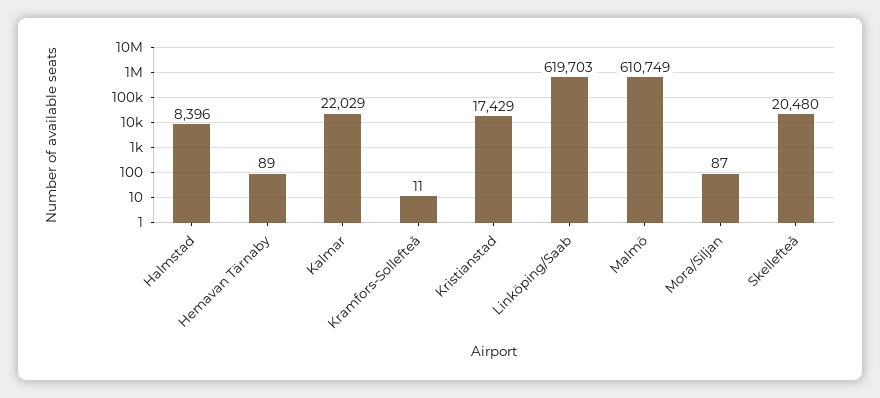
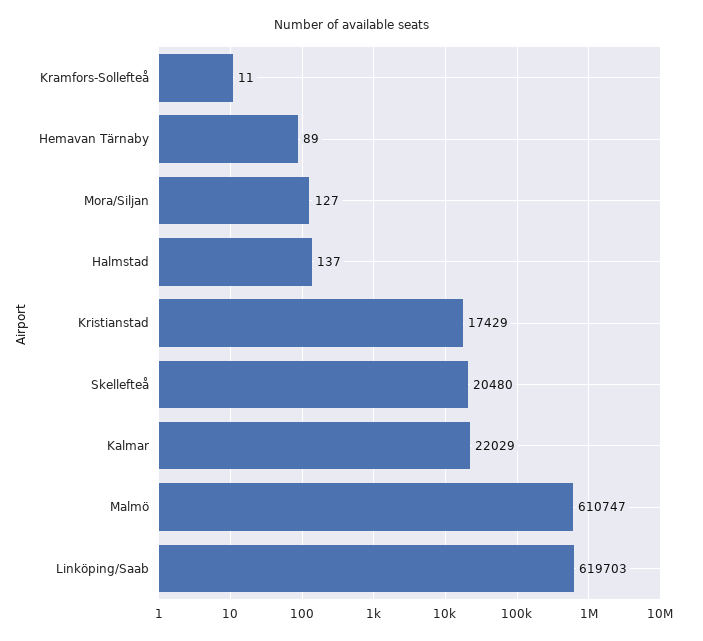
Halmstad: 8396 -> 137
Malmö: 610749 -> 610747
Mora/Siljan: 87 -> 127

